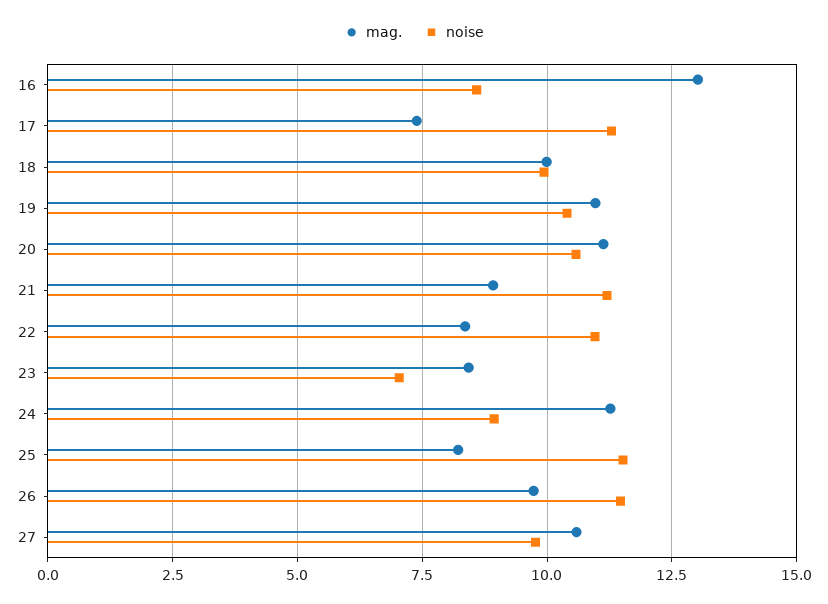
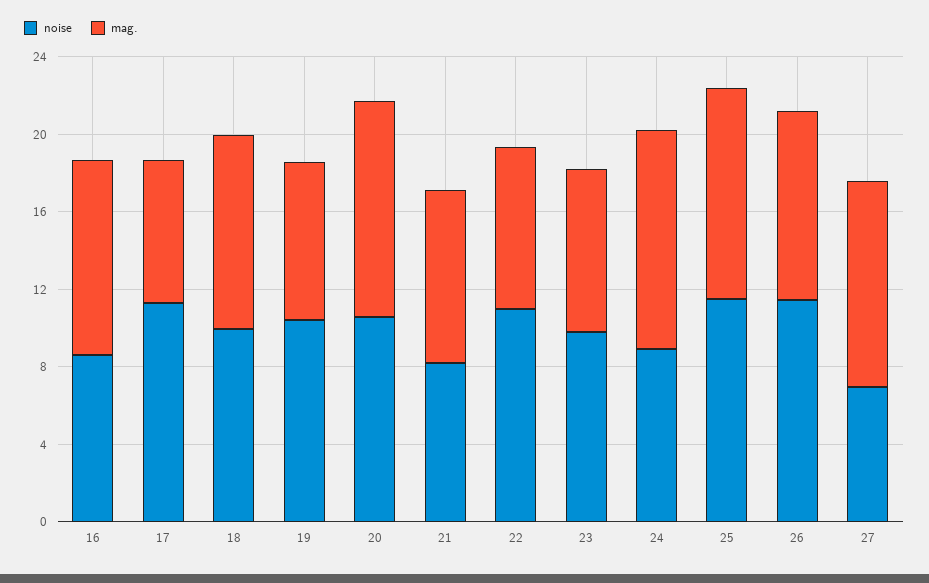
mag., 16: 13 -> 10
mag., 19: 11 -> 8
noise, 21: 11.25 -> 8
noise, 23: 7 -> 10
mag., 25: 8.25 -> 11
noise, 27: 9.75 -> 7

